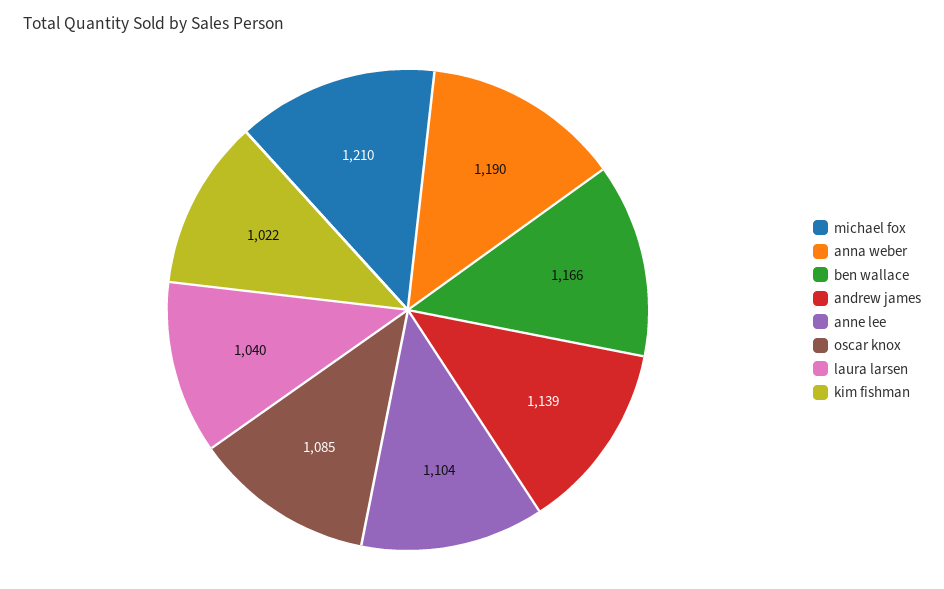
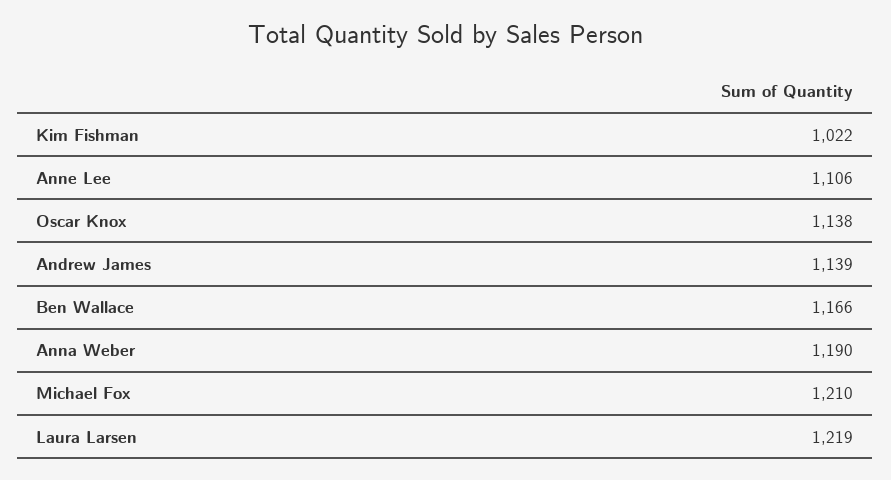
anne lee: 1104 -> 1106
oscar knox: 1085 -> 1138
laura larsen: 1040 -> 1219

